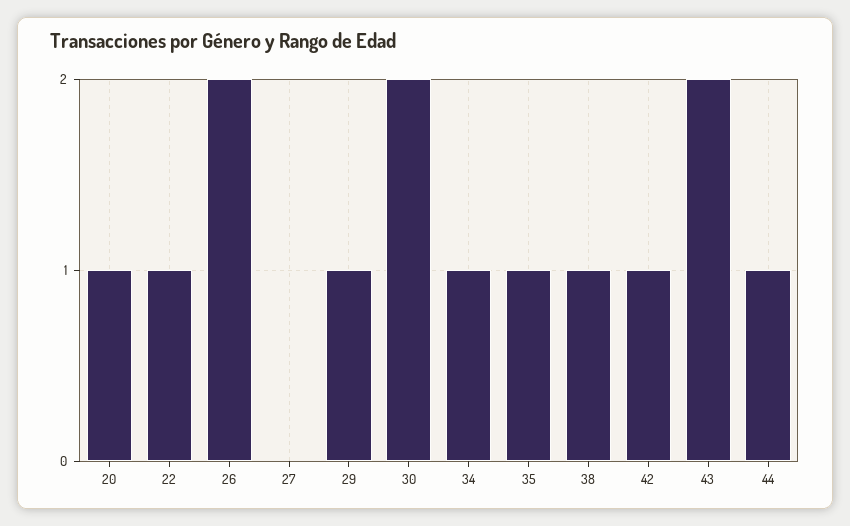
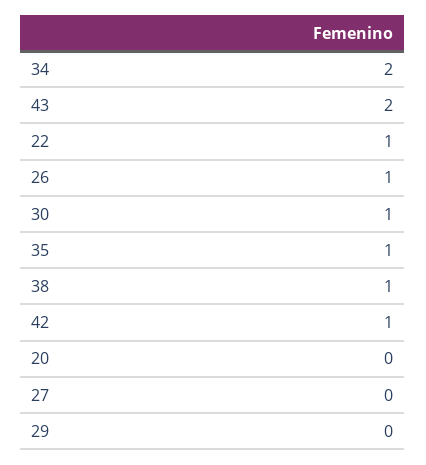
20: 1 -> 0
26: 2 -> 1
29: 1 -> 0
30: 2 -> 1
34: 1 -> 2
44: 1 -> none

